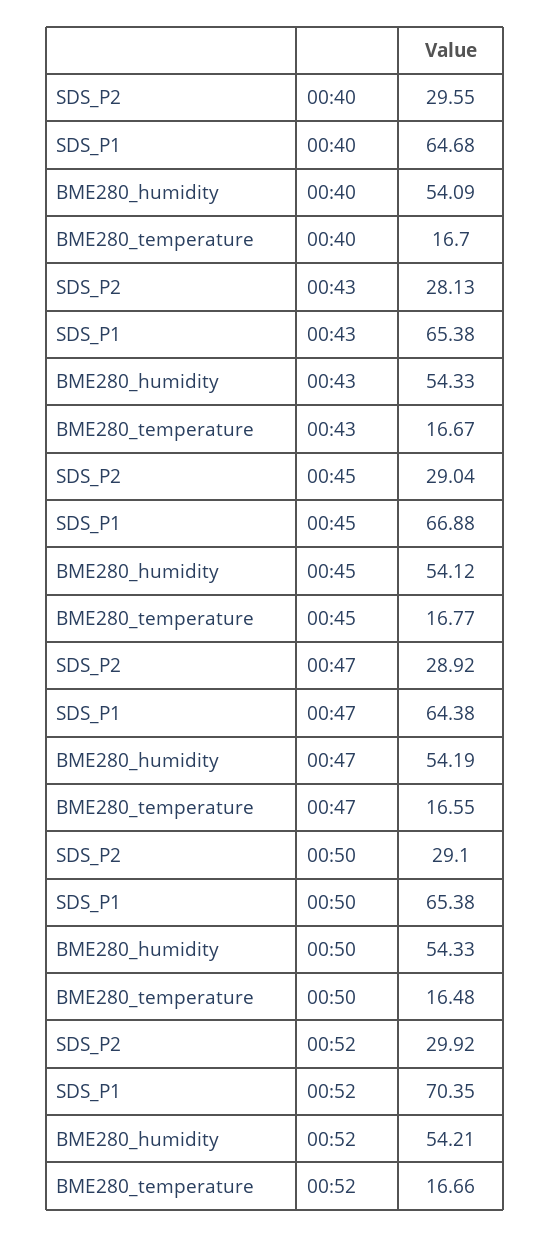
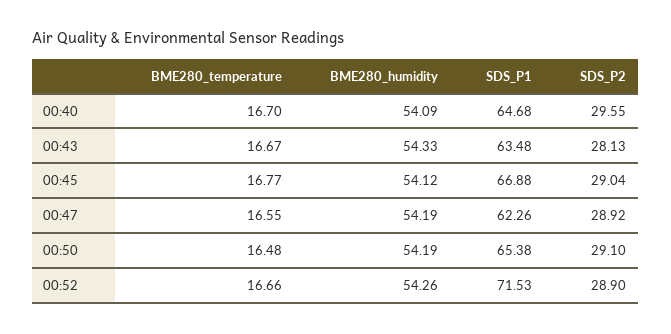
SDS_P1, 00:43: 65.38 -> 63.48
SDS_P1, 00:47: 64.38 -> 62.26
BME280_humidity, 00:50: 54.33 -> 54.19
SDS_P2, 00:52: 29.92 -> 28.9
SDS_P1, 00:52: 70.35 -> 71.53
BME280_humidity, 00:52: 54.21 -> 54.26

